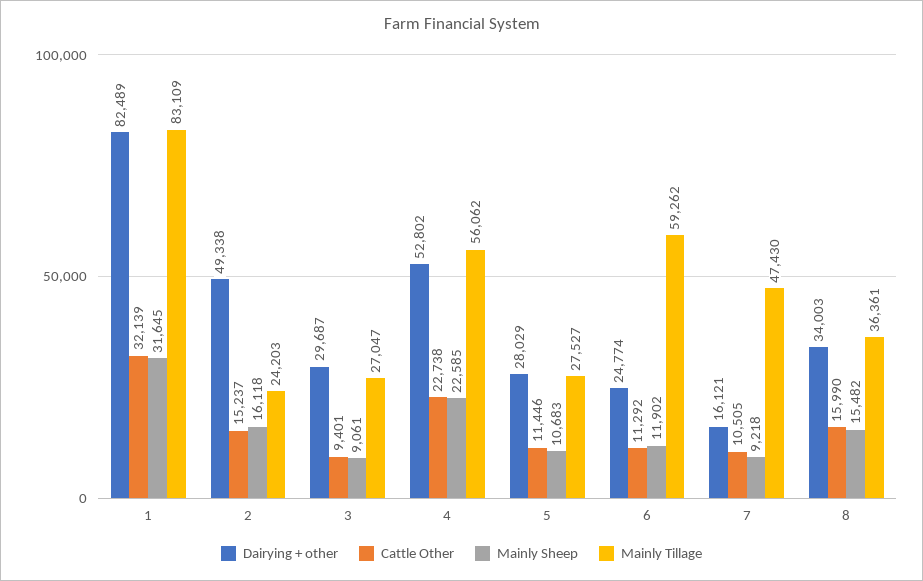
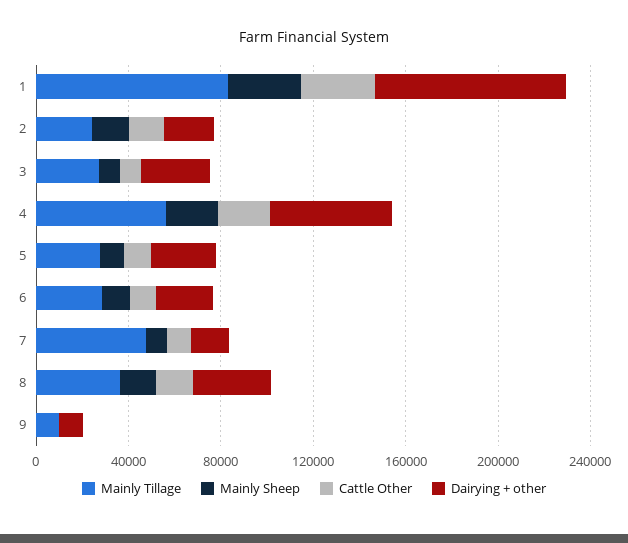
Dairying + other, 2: 49338 -> 20000
Mainly Tillage, 6: 59262 -> 30000
Mainly Tillage, 9: none -> 10000
Mainly Sheep, 9: none -> 0
Cattle Other, 9: none -> 0
Dairying + other, 9: none -> 10000

